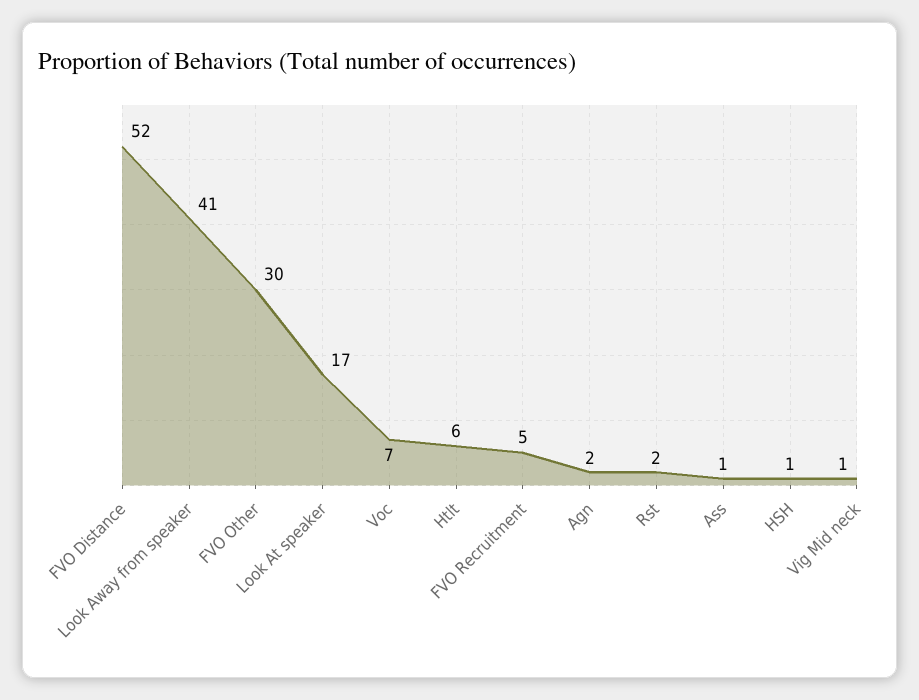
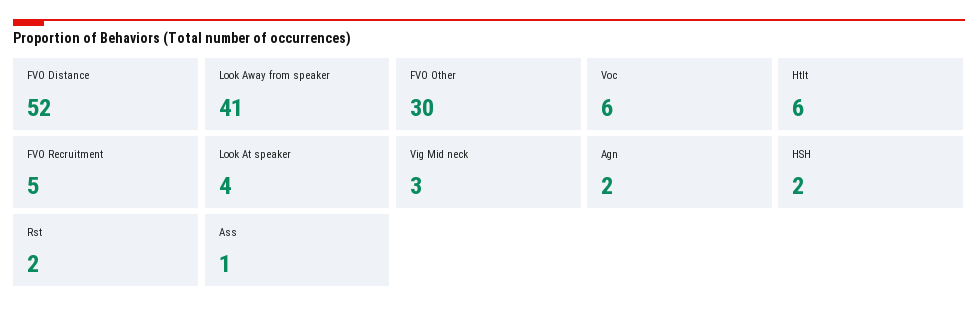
Look At speaker: 17 -> 4
Voc: 7 -> 6
HSH: 1 -> 2
Vig Mid neck: 1 -> 3

